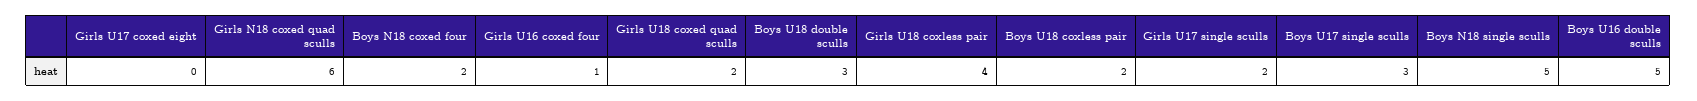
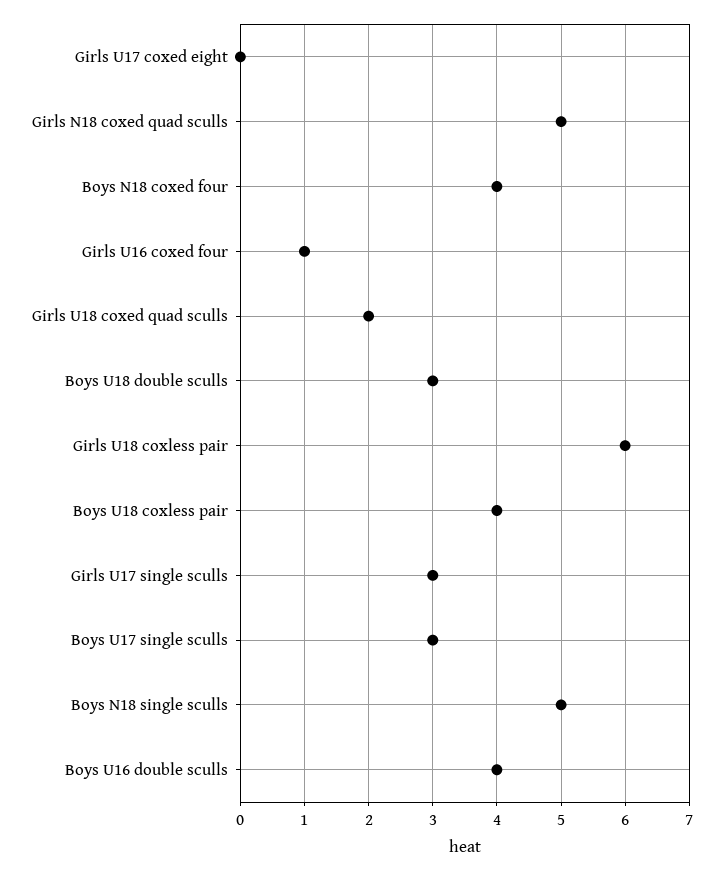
Girls N18 coxed quad sculls: 6 -> 5
Boys N18 coxed four: 2 -> 4
Girls U18 coxless pair: 4 -> 6
Boys U18 coxless pair: 2 -> 4
Girls U17 single sculls: 2 -> 3
Boys U16 double sculls: 5 -> 4

